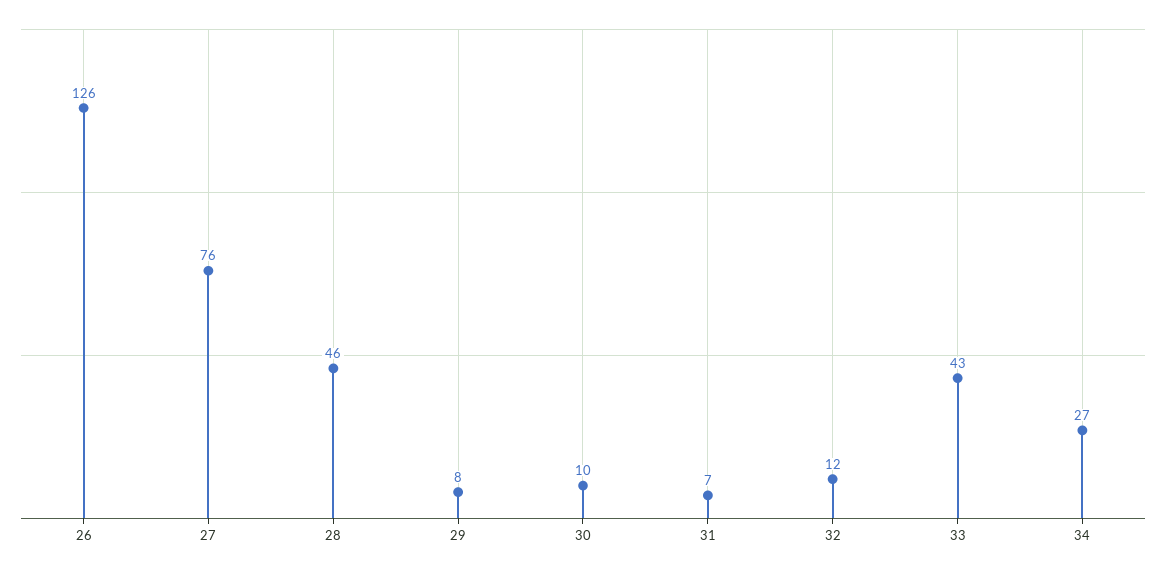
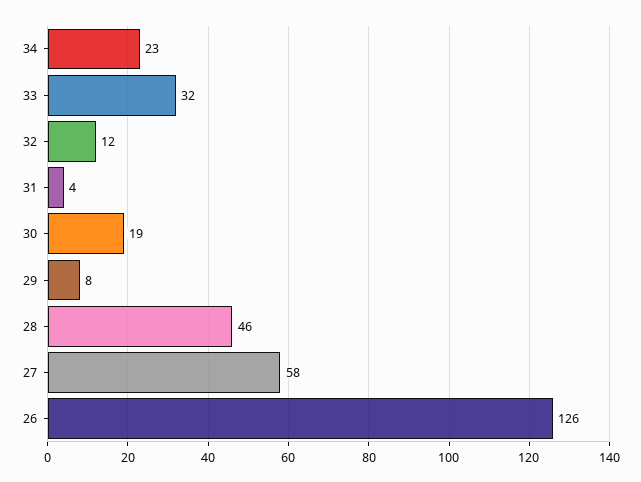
27: 76 -> 58
30: 10 -> 19
31: 7 -> 4
33: 43 -> 32
34: 27 -> 23

